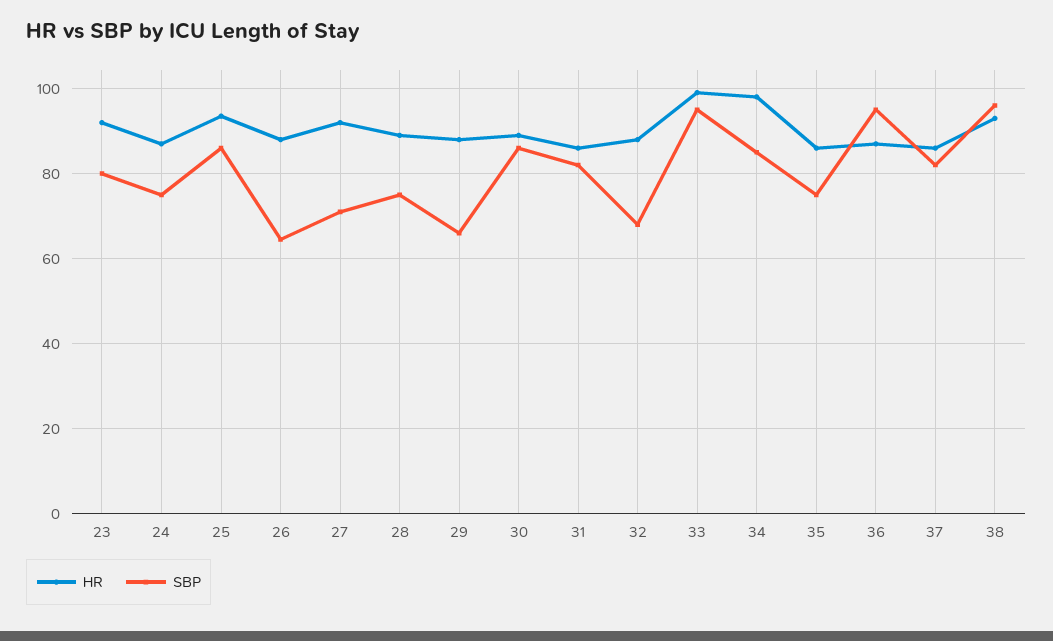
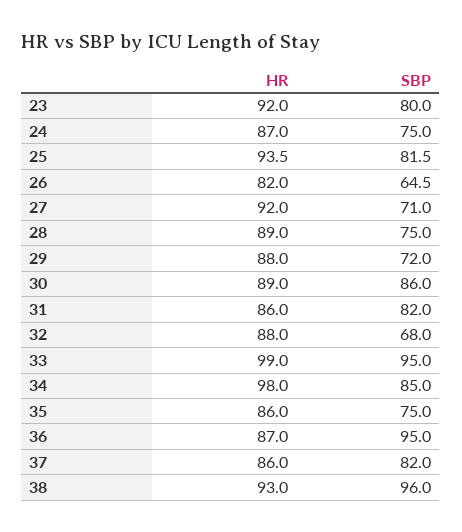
SBP, 25: 86 -> 81.5
HR, 26: 88 -> 82
SBP, 29: 66 -> 72

